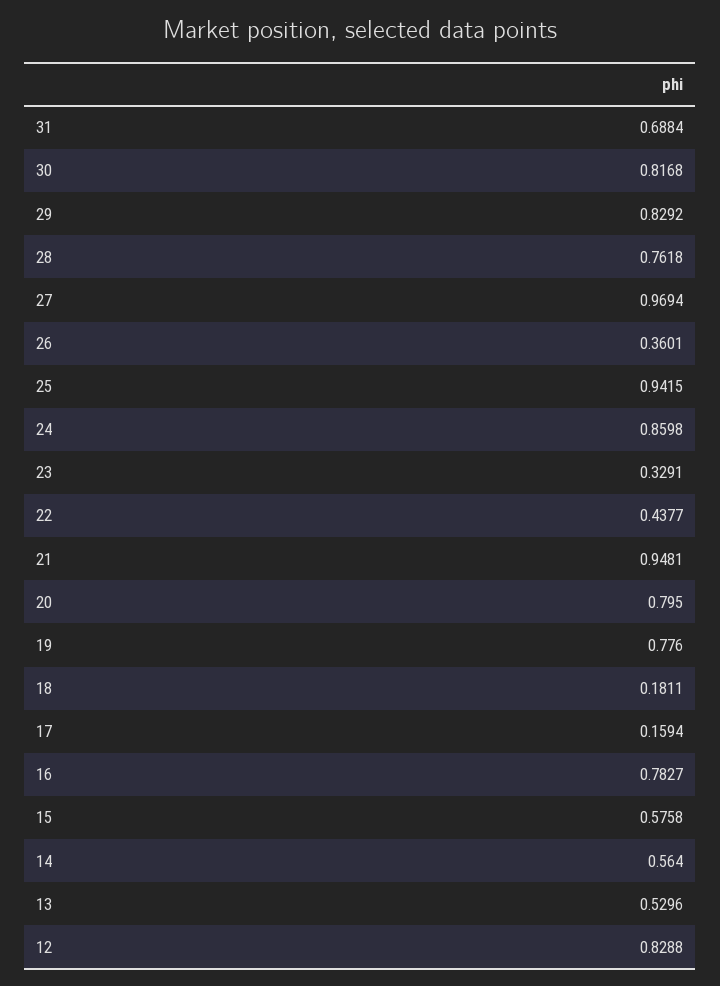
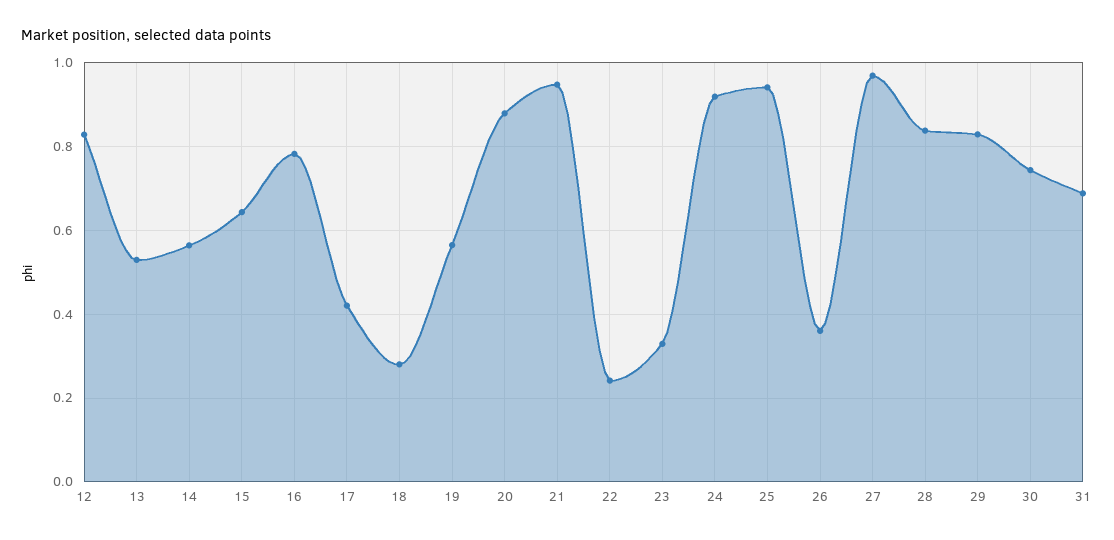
30: 0.8168 -> 0.74
28: 0.7618 -> 0.84
24: 0.8598 -> 0.92
22: 0.4377 -> 0.24
20: 0.795 -> 0.88
19: 0.776 -> 0.56
18: 0.1811 -> 0.28
17: 0.1594 -> 0.42
15: 0.5758 -> 0.64

